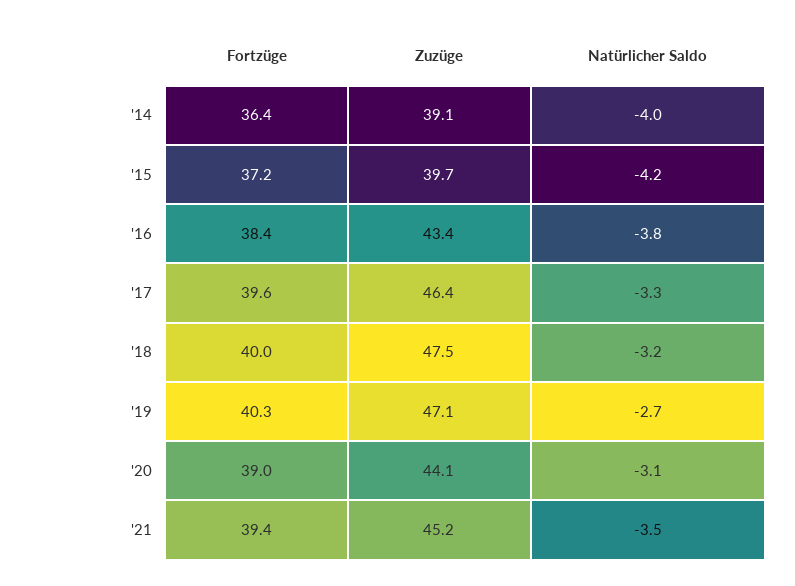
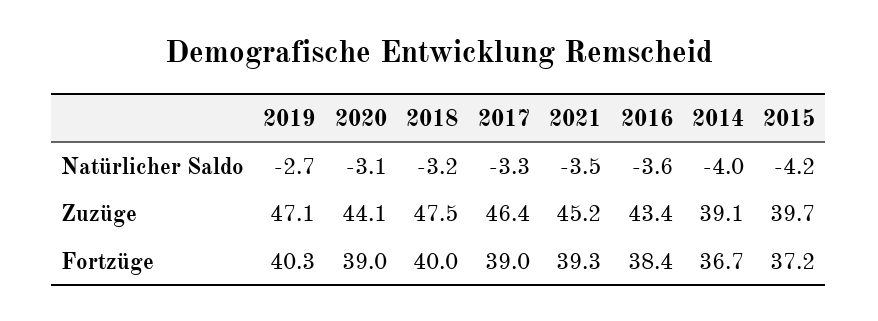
Fortzüge, '14: 36.4 -> 36.7
Natürlicher Saldo, '16: -3.8 -> -3.6
Fortzüge, '17: 39.6 -> 39
Fortzüge, '21: 39.4 -> 39.3

